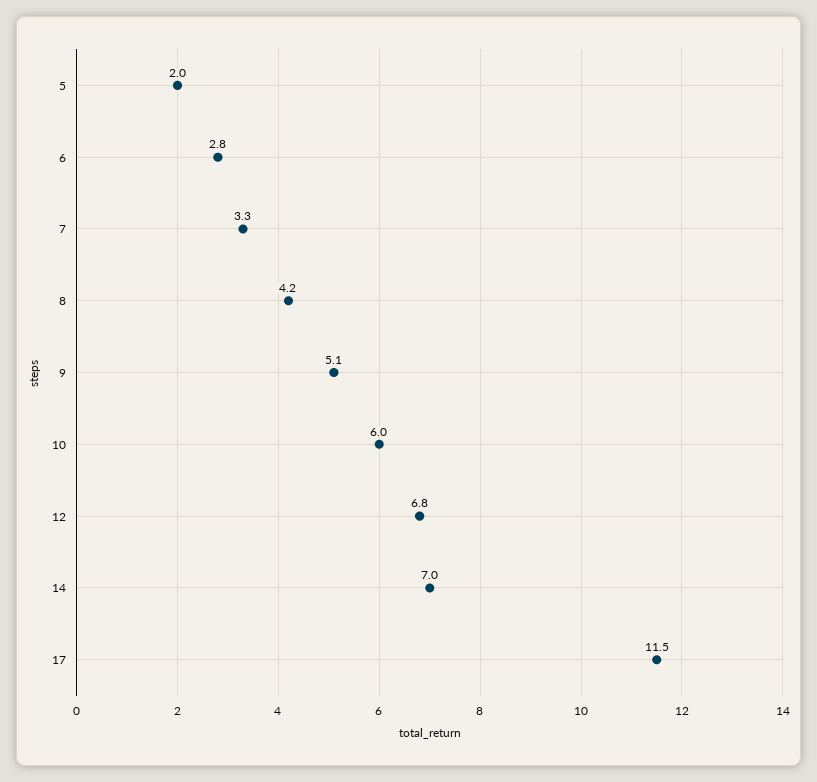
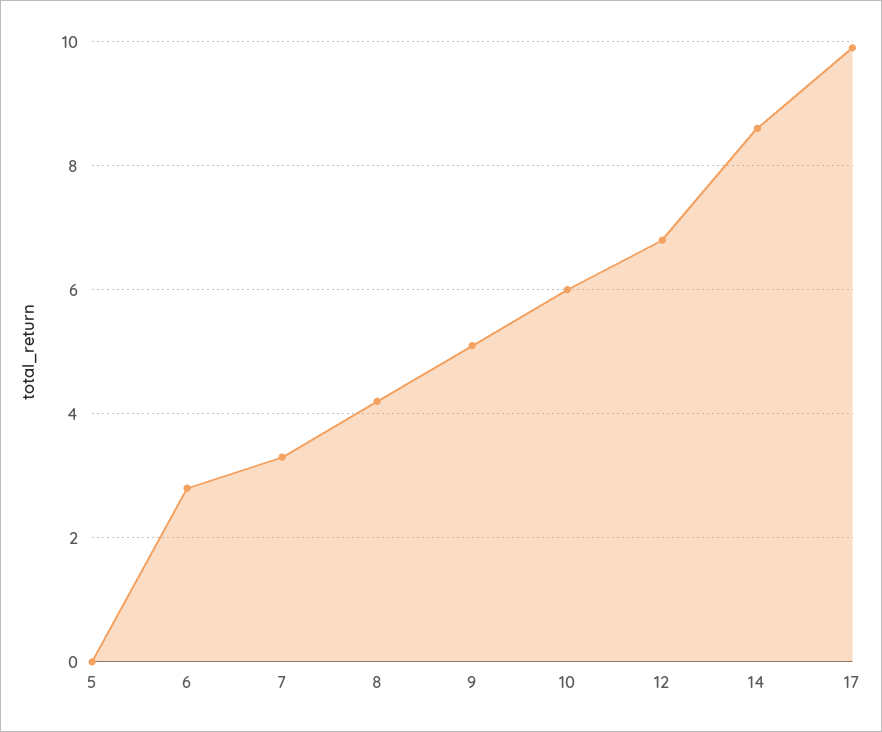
5: 2 -> 0
14: 7 -> 8.5
17: 11.5 -> 10

